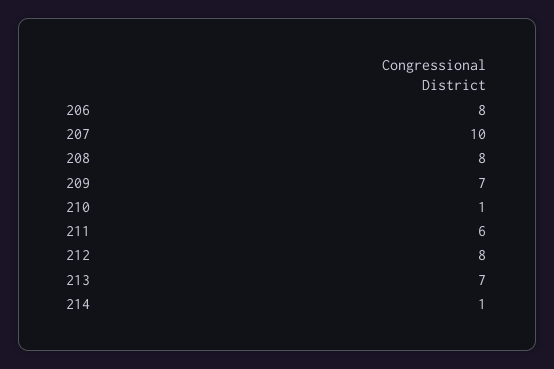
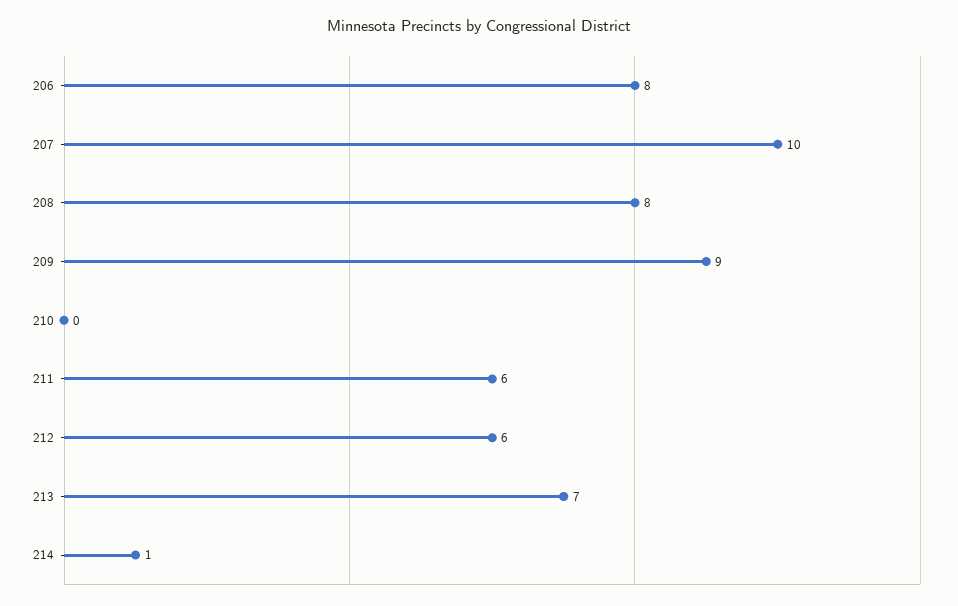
209: 7 -> 9
210: 1 -> 0
212: 8 -> 6

